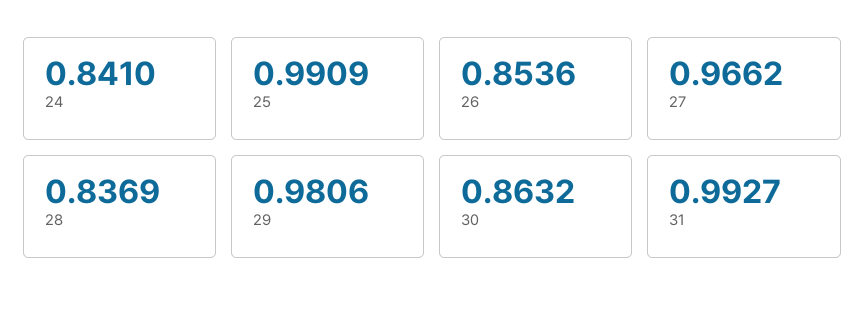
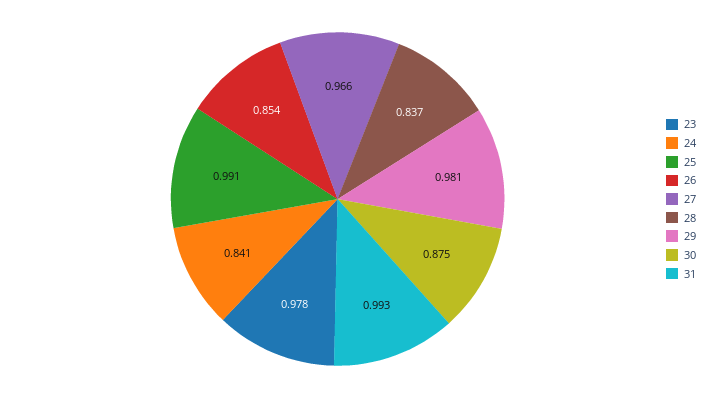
30: 0.8632 -> 0.875
23: none -> 0.978

